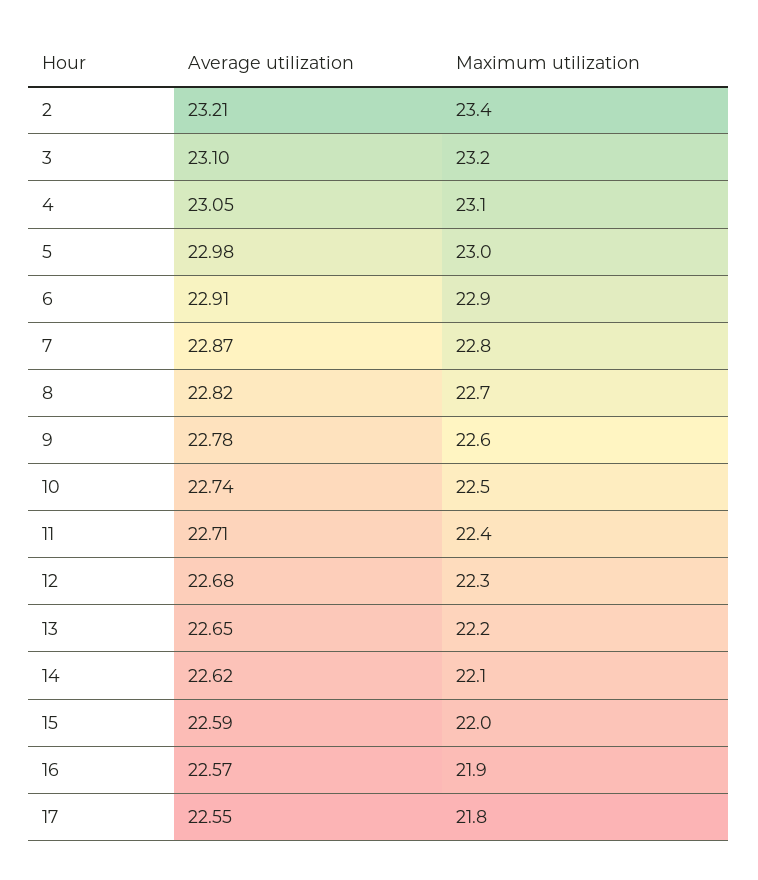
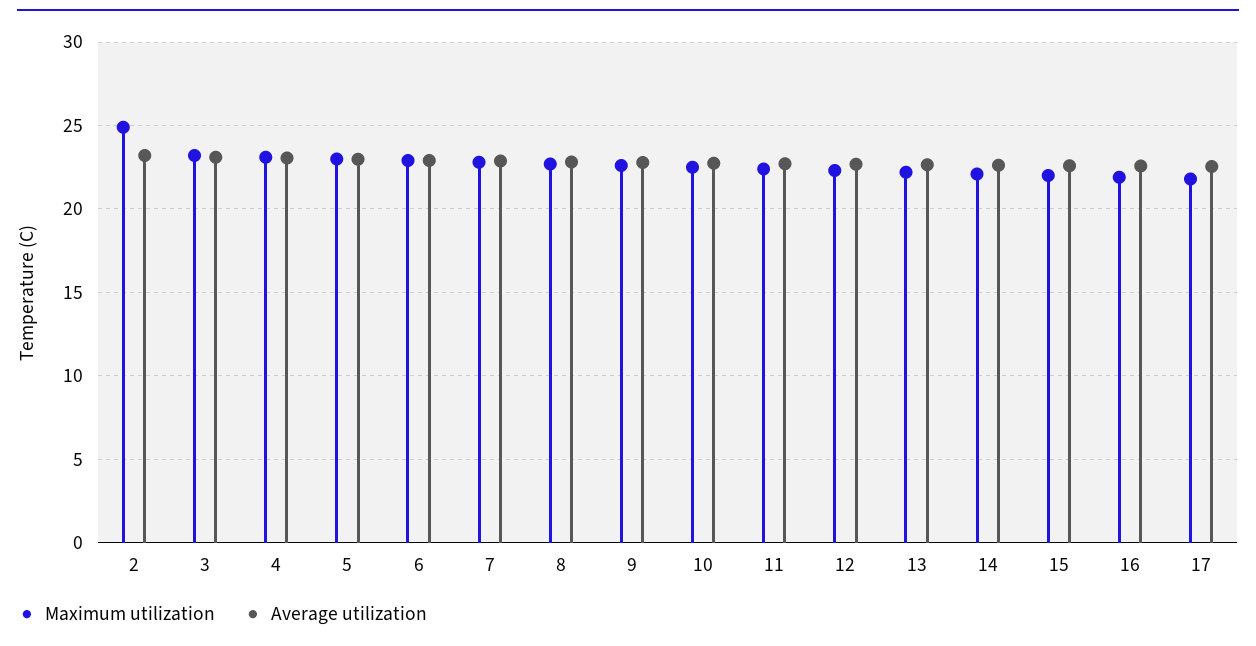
Maximum utilization, 2: 23.4 -> 25

